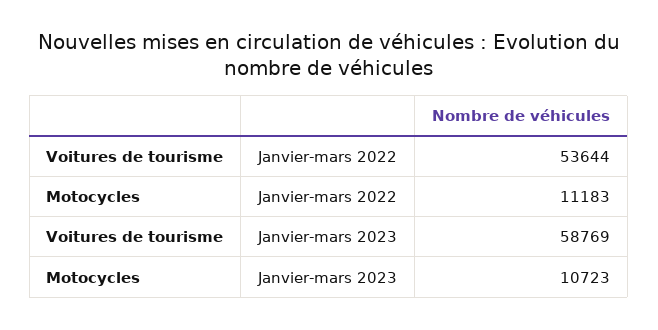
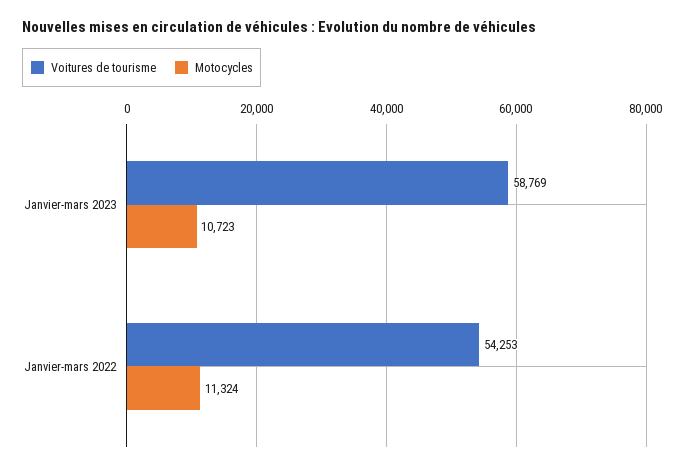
Voitures de tourisme, Janvier-mars 2022: 53644 -> 54253
Motocycles, Janvier-mars 2022: 11183 -> 11324

